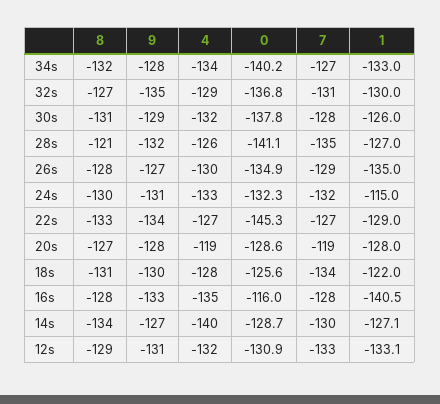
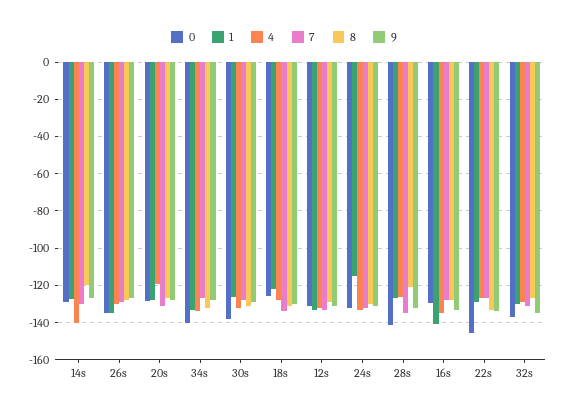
7, 20s: -119 -> -130
0, 16s: -116 -> -130
8, 14s: -134 -> -120

